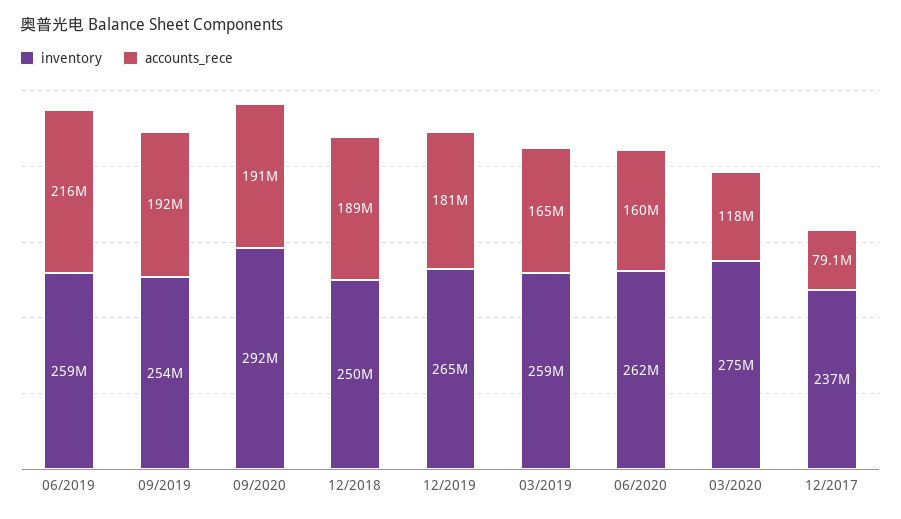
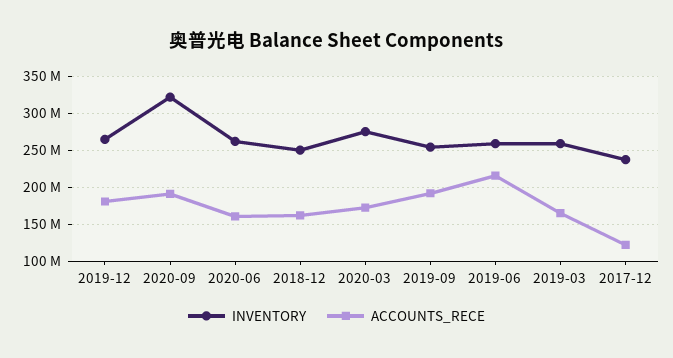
inventory, 09/2020: 292000000 -> 320000000
accounts_rece, 12/2018: 189000000 -> 160000000
accounts_rece, 03/2020: 118000000 -> 170000000
accounts_rece, 12/2017: 79100000 -> 120000000

